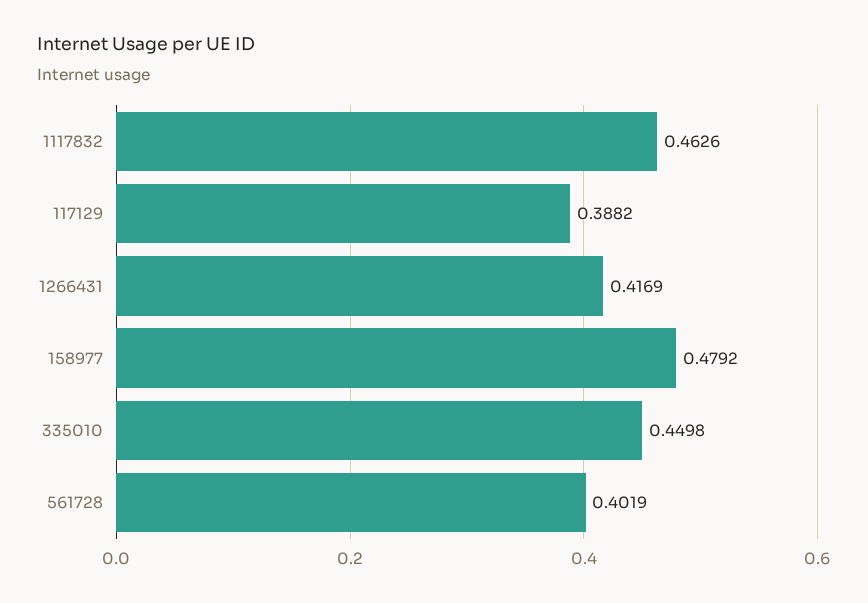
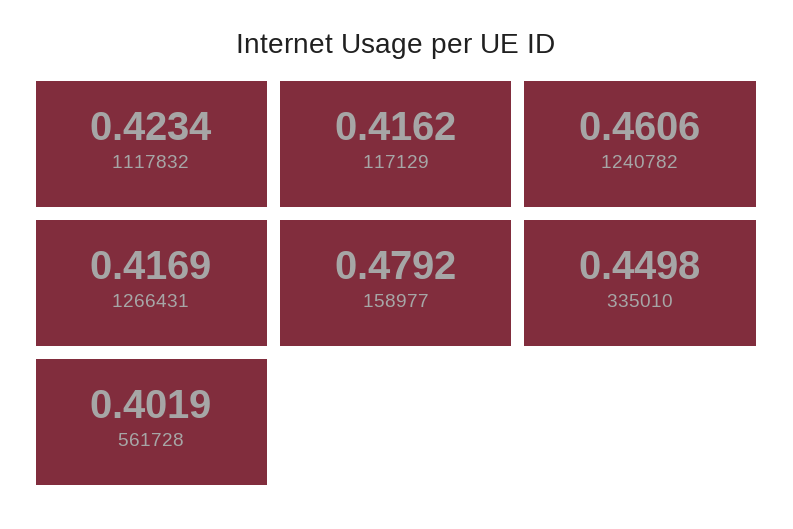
1117832: 0.4626 -> 0.4234
117129: 0.3882 -> 0.4162
1240782: none -> 0.4606

